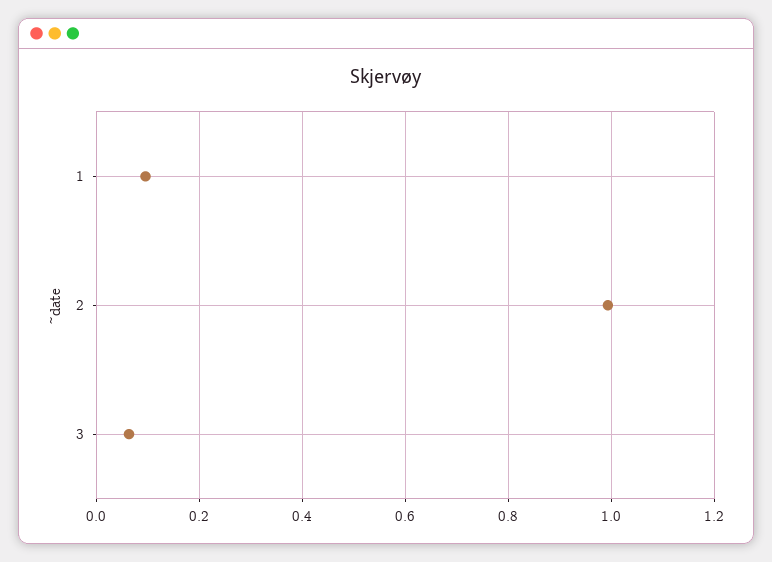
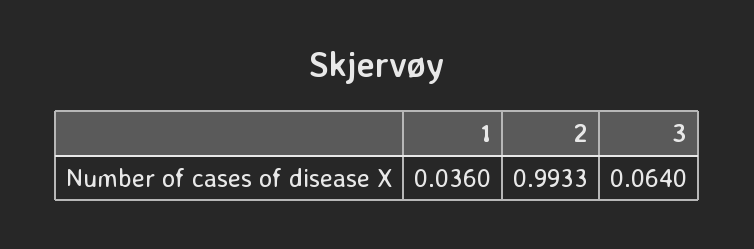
1: 0.1 -> 0.036

